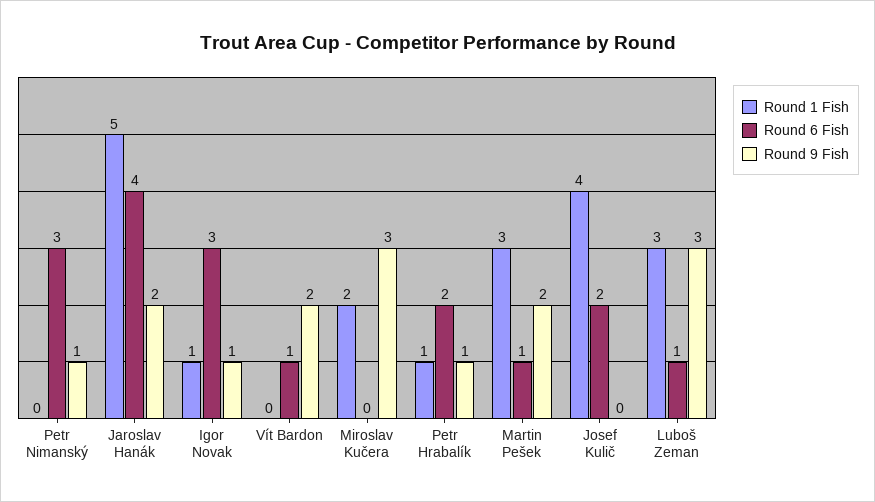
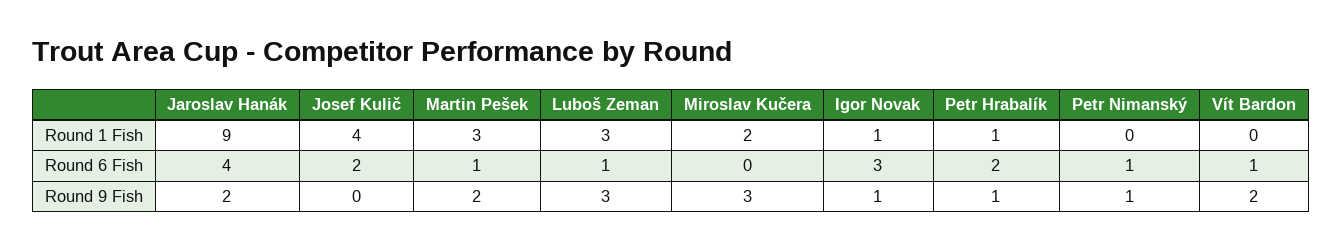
Round 6 Fish, Petr Nimanský: 3 -> 1
Round 1 Fish, Jaroslav Hanák: 5 -> 9

